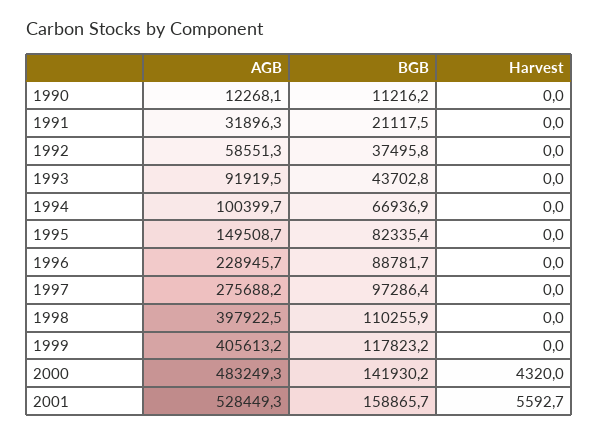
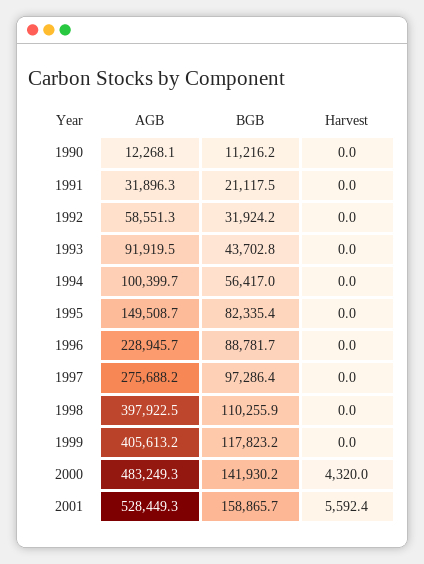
BGB, 1992: 37495.8 -> 31924.2
BGB, 1994: 66936.9 -> 56417
Harvest, 2001: 5592.7 -> 5592.4

